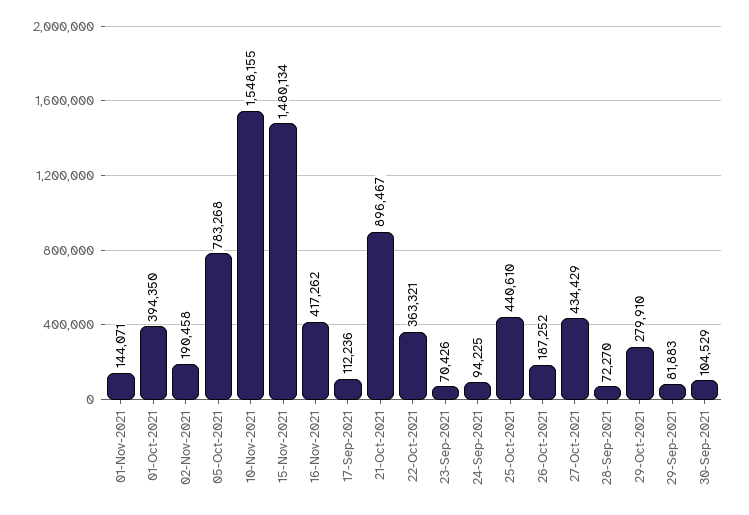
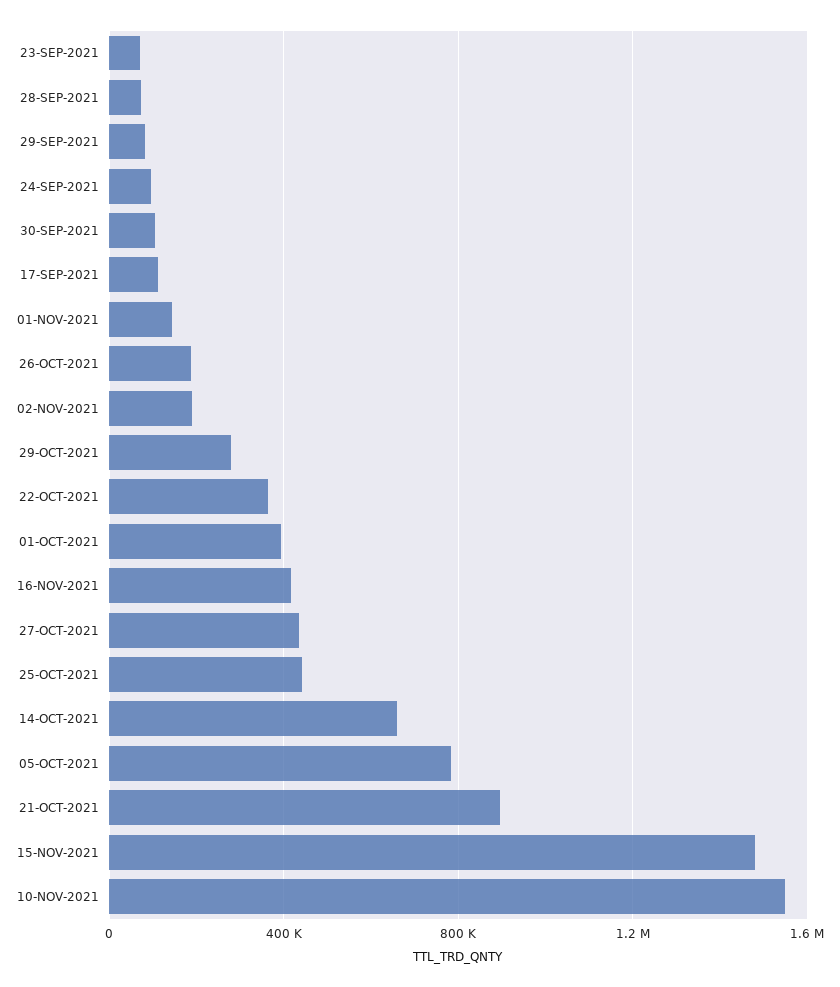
14-OCT-2021: none -> 650000

